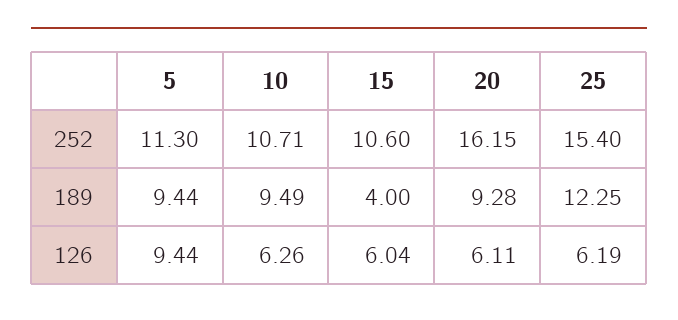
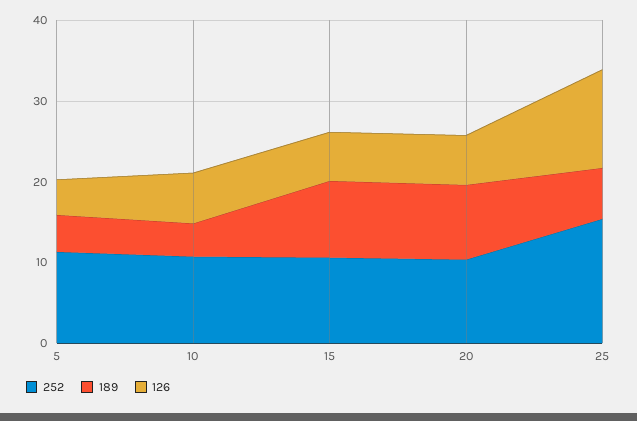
252, 20: 16.15 -> 10
189, 5: 9.44 -> 4
189, 10: 9.49 -> 4
189, 15: 4 -> 10
189, 25: 12.25 -> 6
126, 5: 9.44 -> 4
126, 25: 6.19 -> 12

